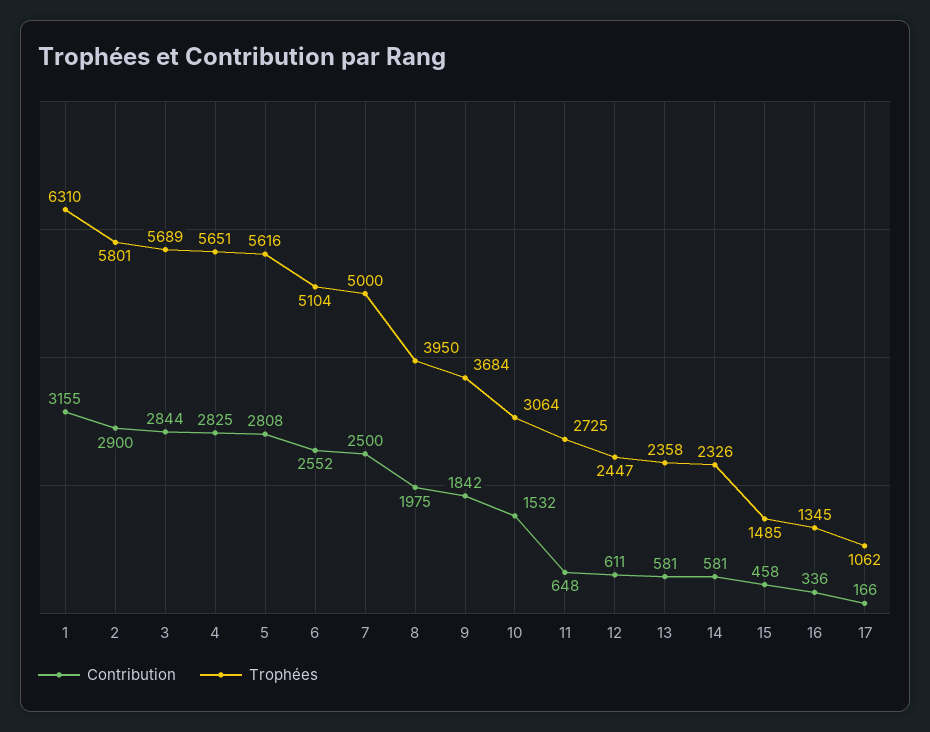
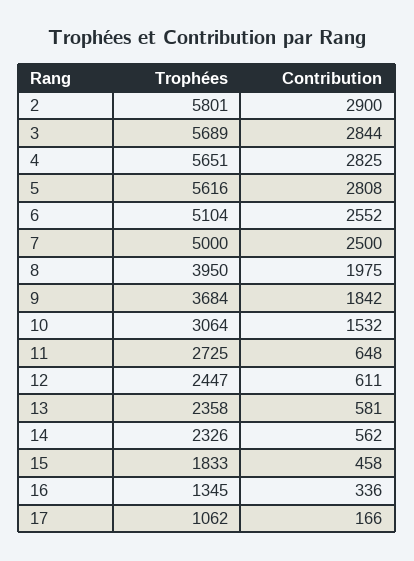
Contribution, 1: 3155 -> none
Trophées, 1: 6310 -> none
Contribution, 14: 581 -> 562
Trophées, 15: 1485 -> 1833

